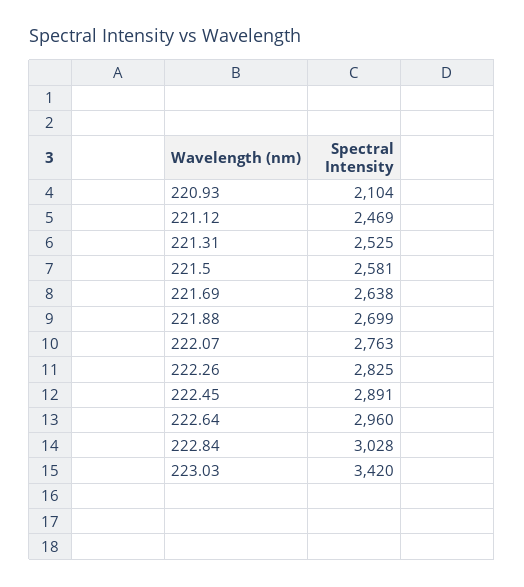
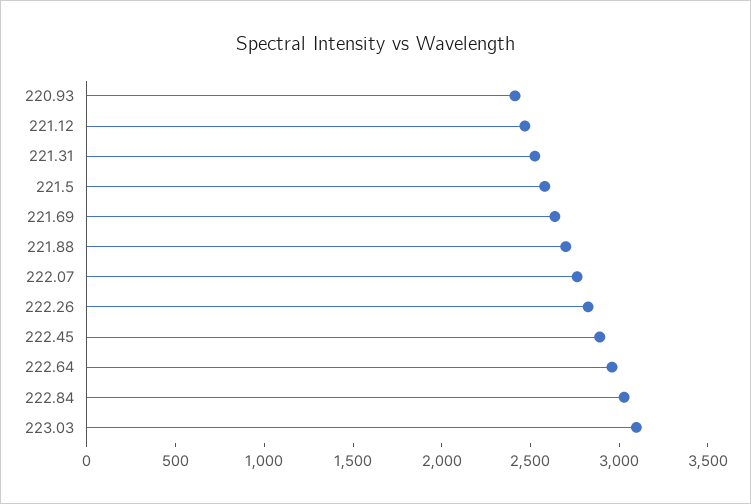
220.93: 2104 -> 2400
223.03: 3420 -> 3100

